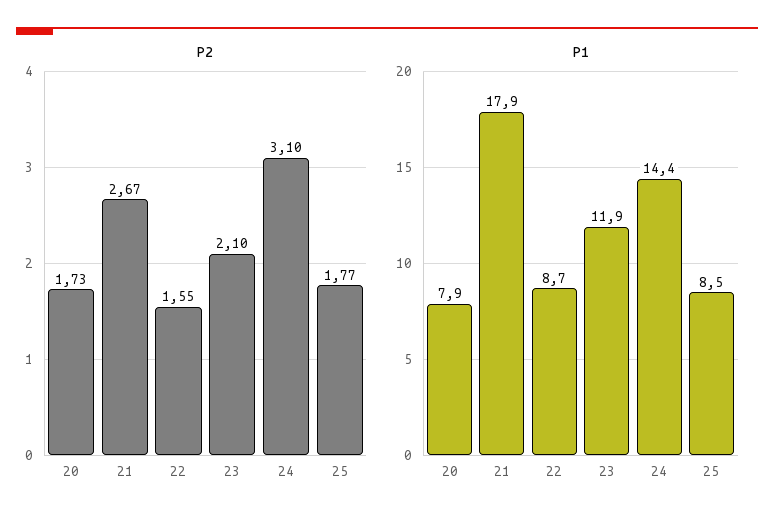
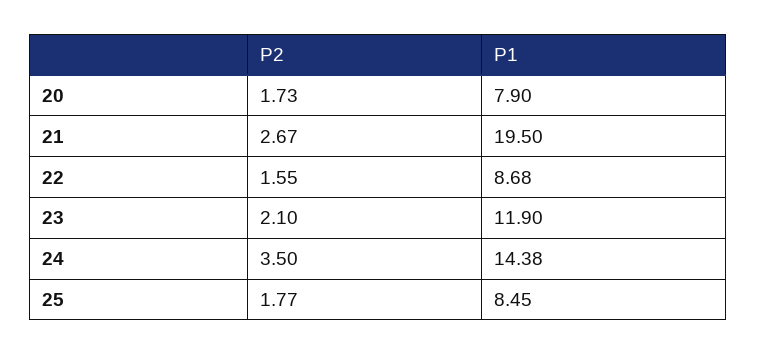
P2, 24: 3.1 -> 3.5
P1, 21: 17.9 -> 19.5

